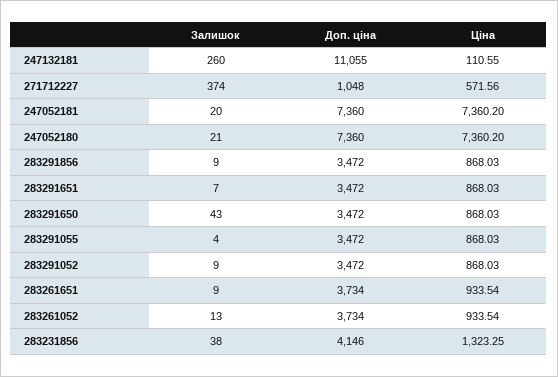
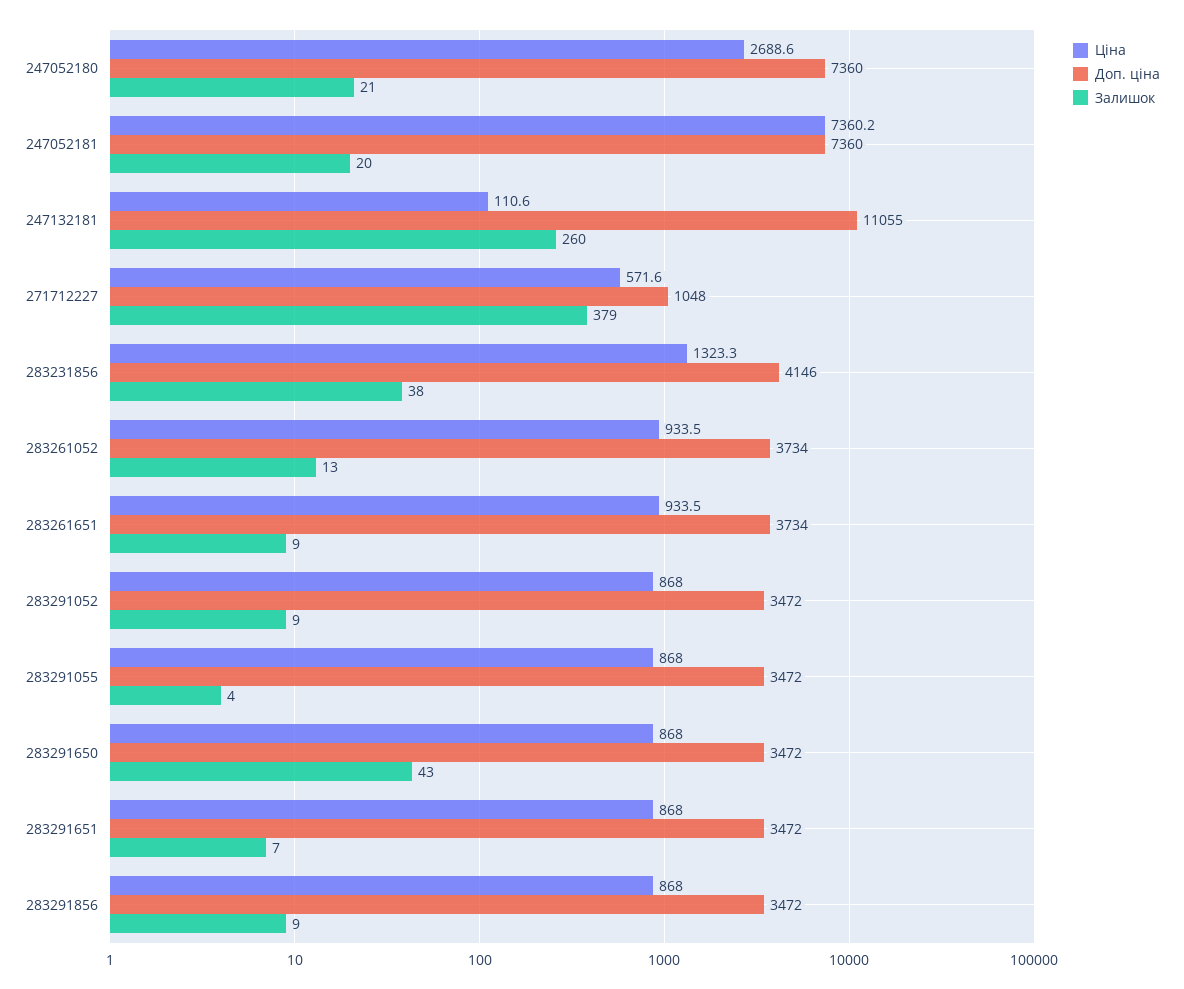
Залишок, 271712227: 374 -> 379
Ціна, 247052180: 7360.2 -> 2688.6

